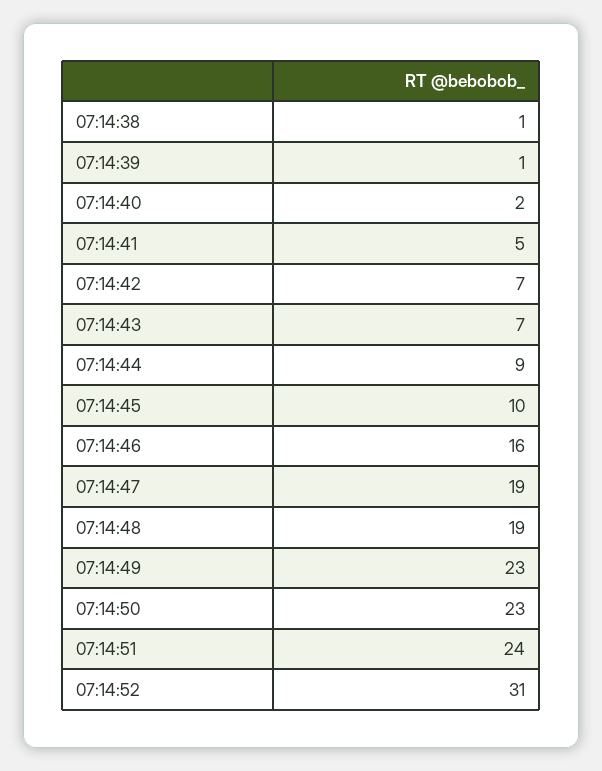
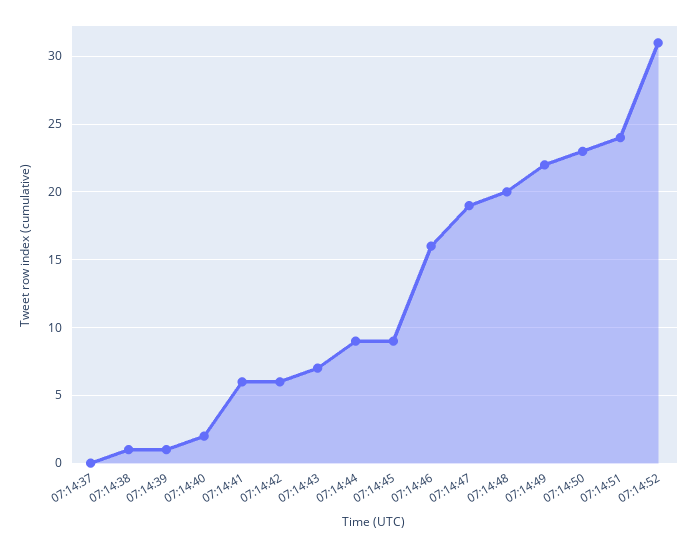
07:14:41: 5 -> 6
07:14:42: 7 -> 6
07:14:45: 10 -> 9
07:14:48: 19 -> 20
07:14:49: 23 -> 22
07:14:37: none -> 0

